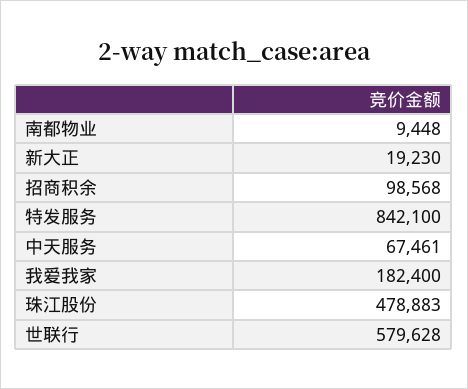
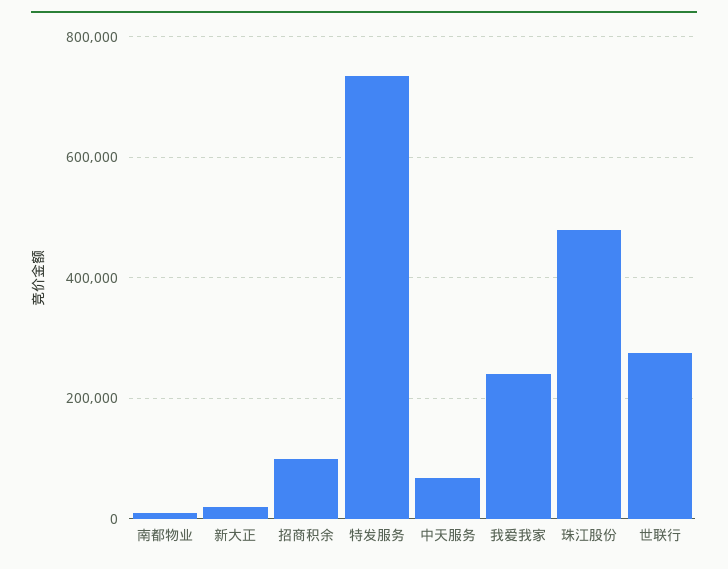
特发服务: 842100 -> 740000
我爱我家: 182400 -> 240000
世联行: 579628 -> 280000

